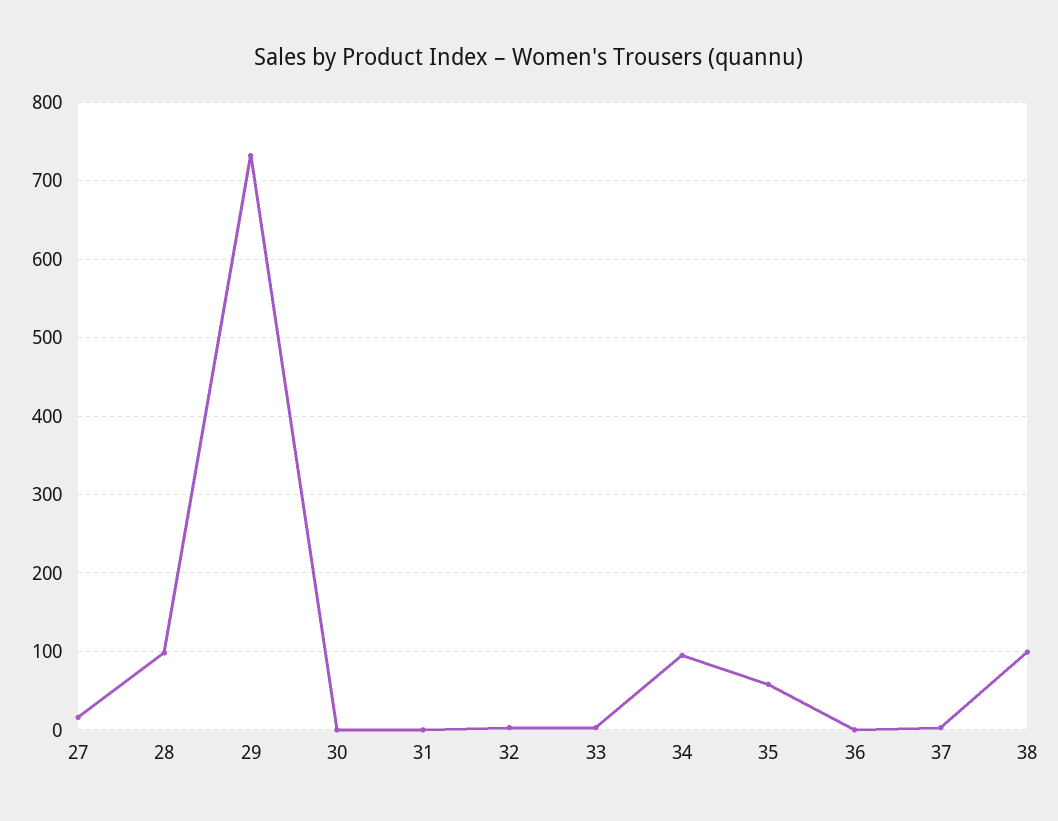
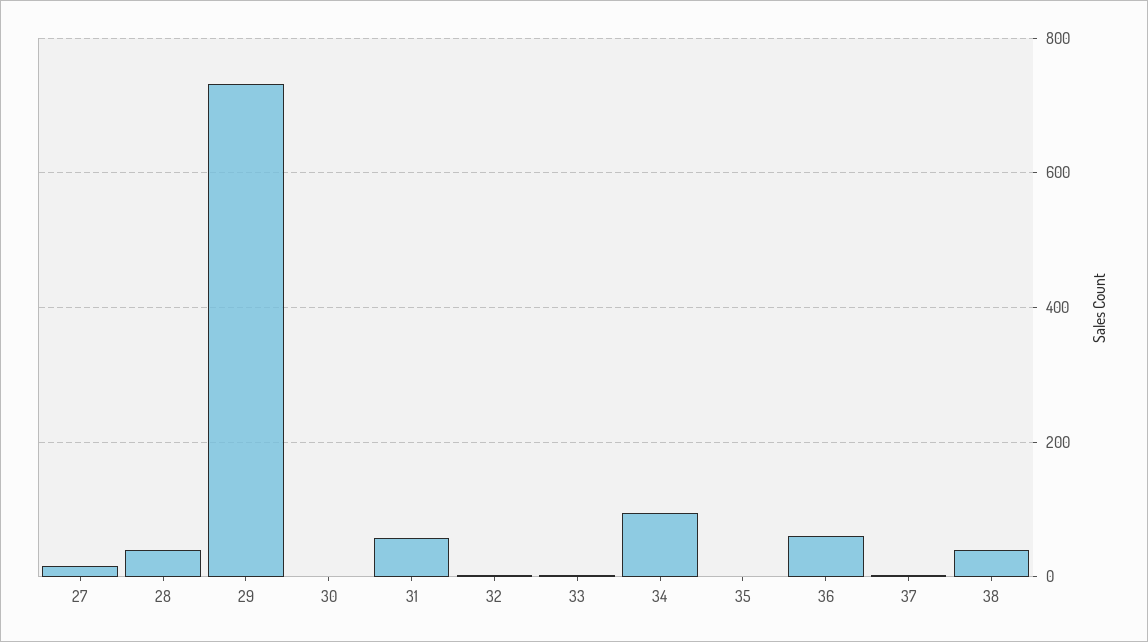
28: 100 -> 40
31: 0 -> 60
35: 60 -> 0
36: 0 -> 60
38: 100 -> 40

